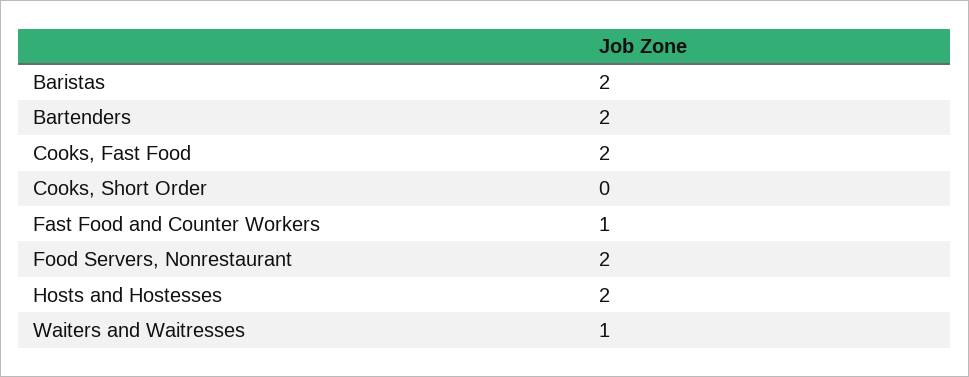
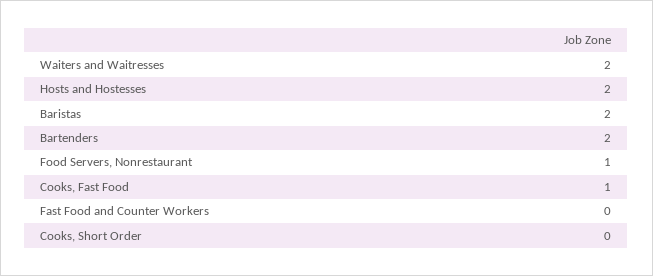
Cooks, Fast Food: 2 -> 1
Fast Food and Counter Workers: 1 -> 0
Food Servers, Nonrestaurant: 2 -> 1
Waiters and Waitresses: 1 -> 2

